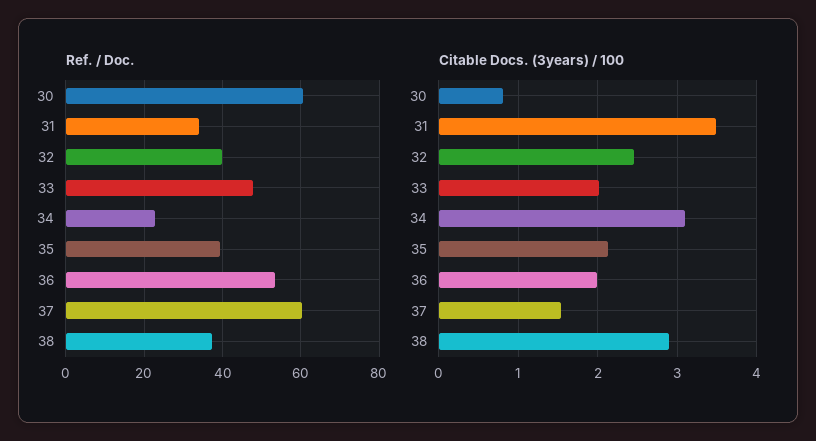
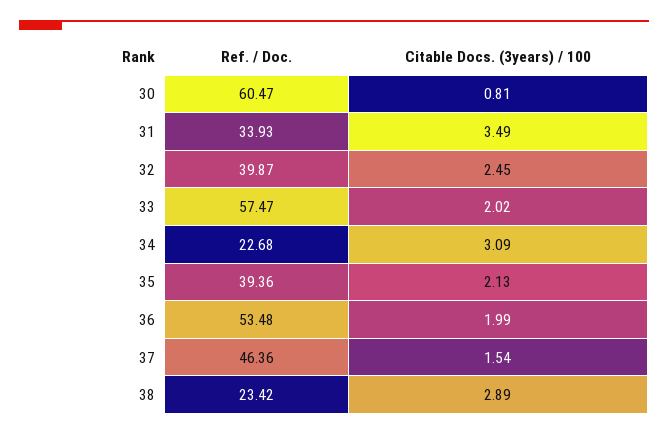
Ref. / Doc., 33: 48 -> 57.47
Ref. / Doc., 37: 60 -> 46.36
Ref. / Doc., 38: 38 -> 23.42

